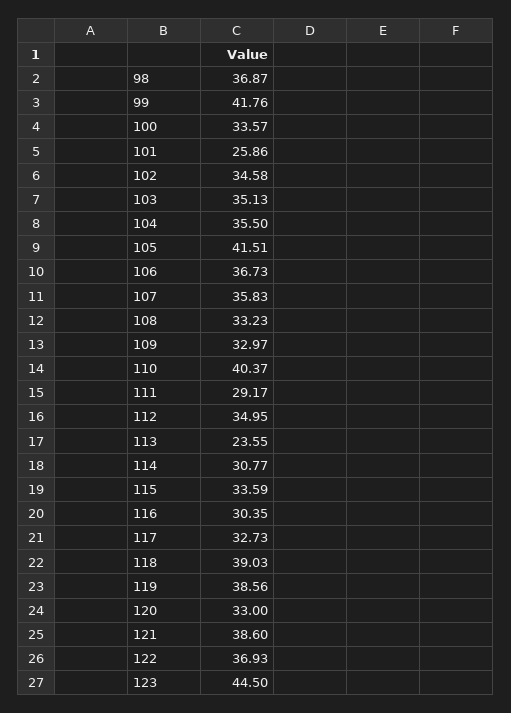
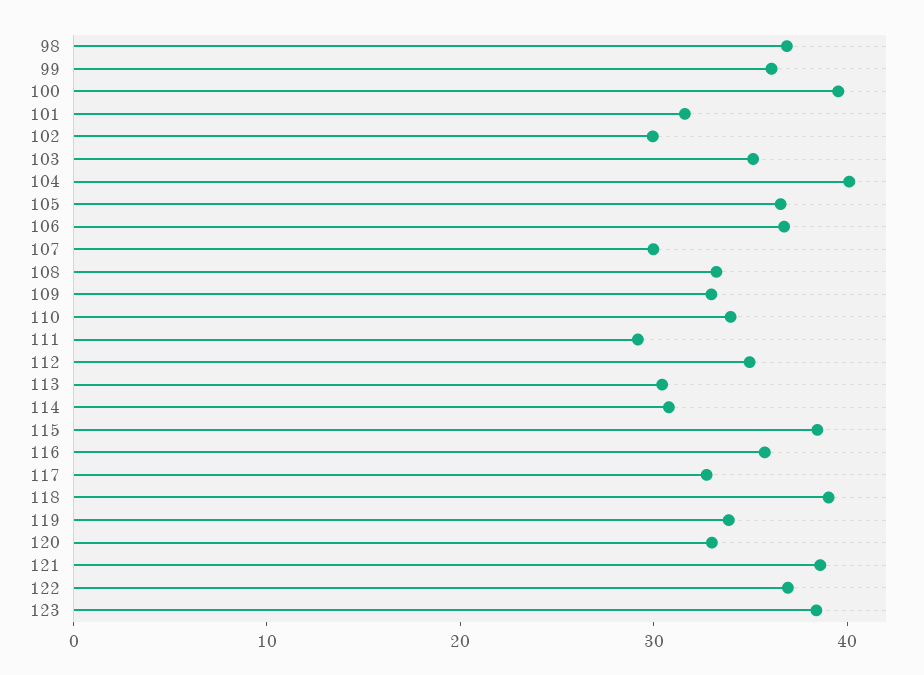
99: 41.76 -> 36
100: 33.57 -> 40
101: 25.86 -> 32
102: 34.58 -> 30
104: 35.5 -> 40
105: 41.51 -> 36
107: 35.83 -> 30
110: 40.37 -> 34
113: 23.55 -> 30
115: 33.59 -> 38
116: 30.35 -> 36
119: 38.56 -> 34
123: 44.5 -> 38

